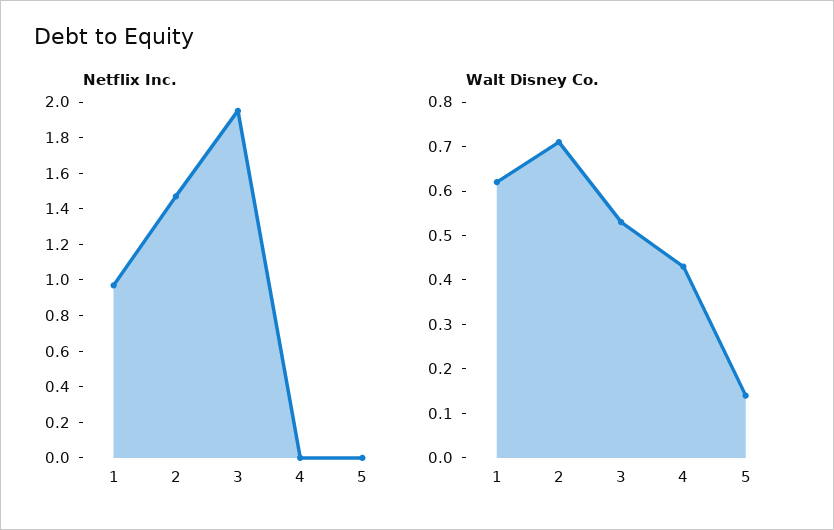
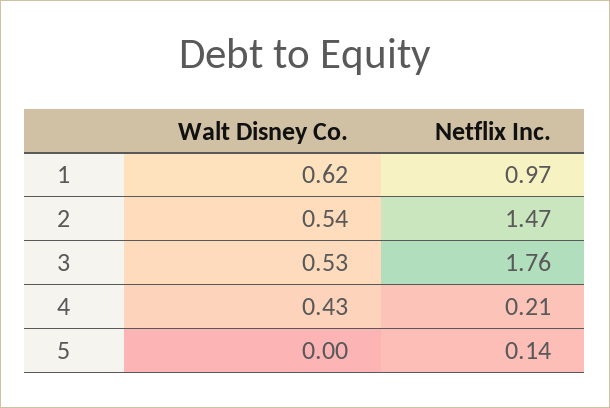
Netflix Inc., 3: 1.95 -> 1.76
Netflix Inc., 4: 0 -> 0.21
Netflix Inc., 5: 0 -> 0.14
Walt Disney Co., 2: 0.7 -> 0.54
Walt Disney Co., 5: 0.15 -> 0

